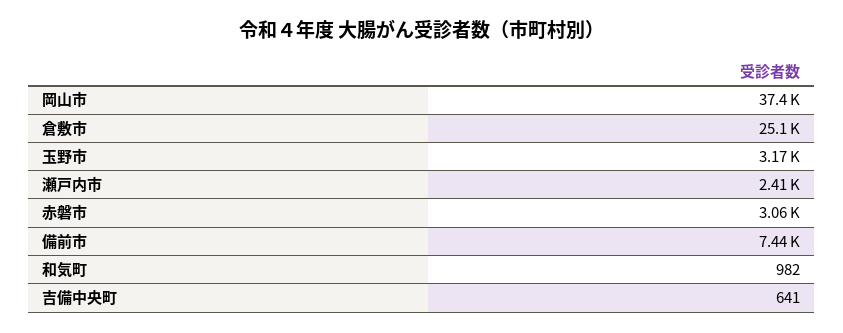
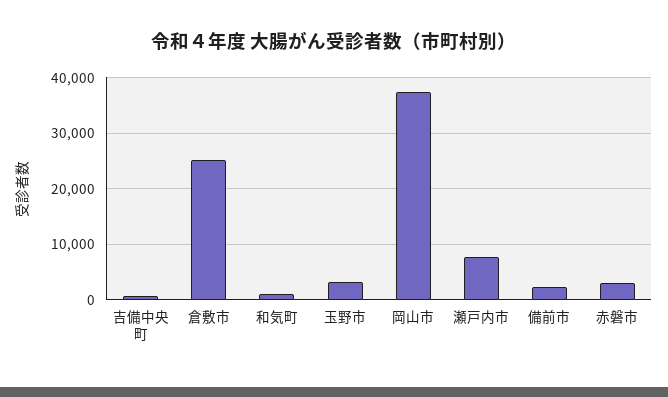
瀬戸内市: 2410 -> 8000
備前市: 7440 -> 2000

